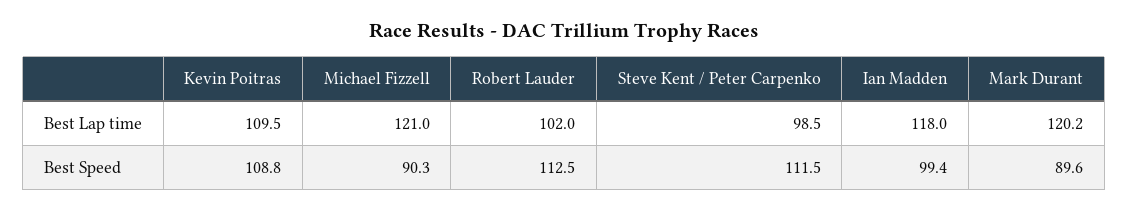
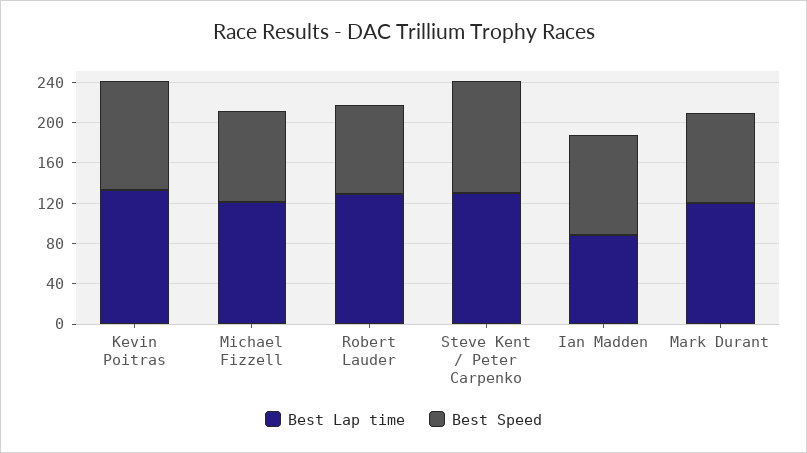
Best Lap time, Kevin Poitras: 109.5 -> 130
Best Lap time, Robert Lauder: 102 -> 130
Best Lap time, Steve Kent / Peter Carpenko: 98.5 -> 130
Best Lap time, Ian Madden: 118 -> 90
Best Speed, Robert Lauder: 112.5 -> 90

